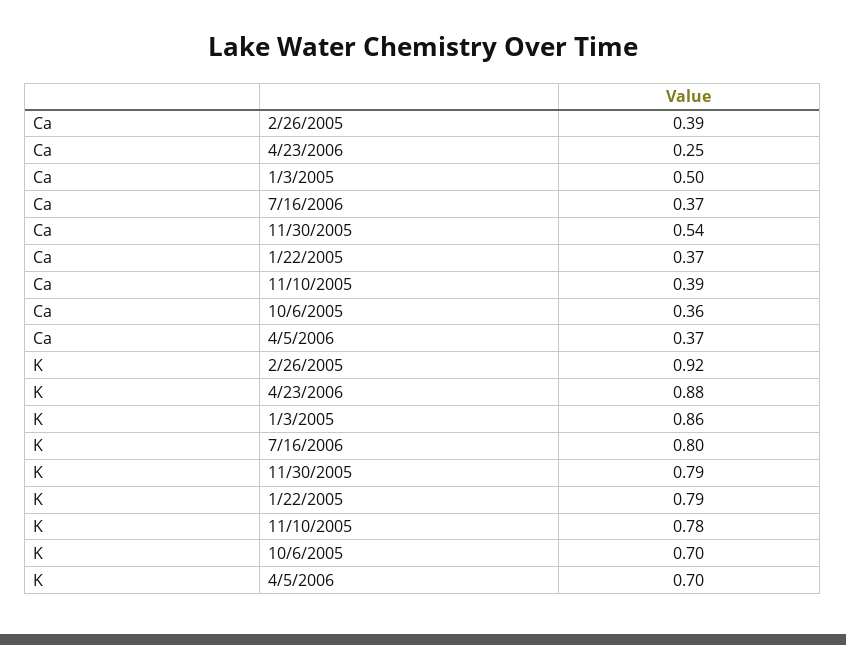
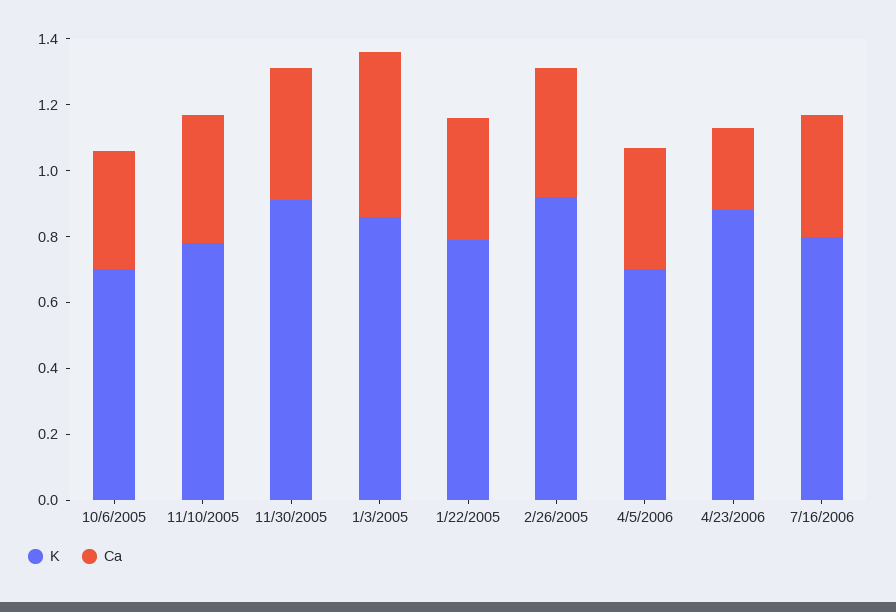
Ca, 11/30/2005: 0.54 -> 0.4
K, 11/30/2005: 0.79 -> 0.9

